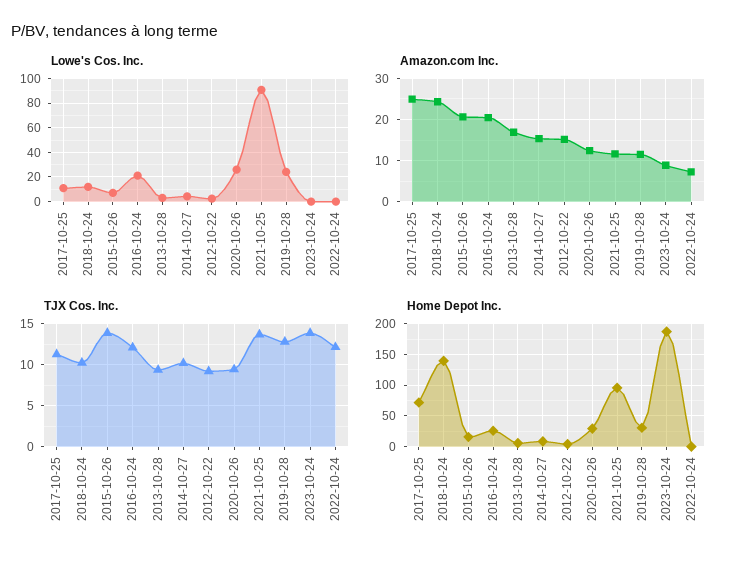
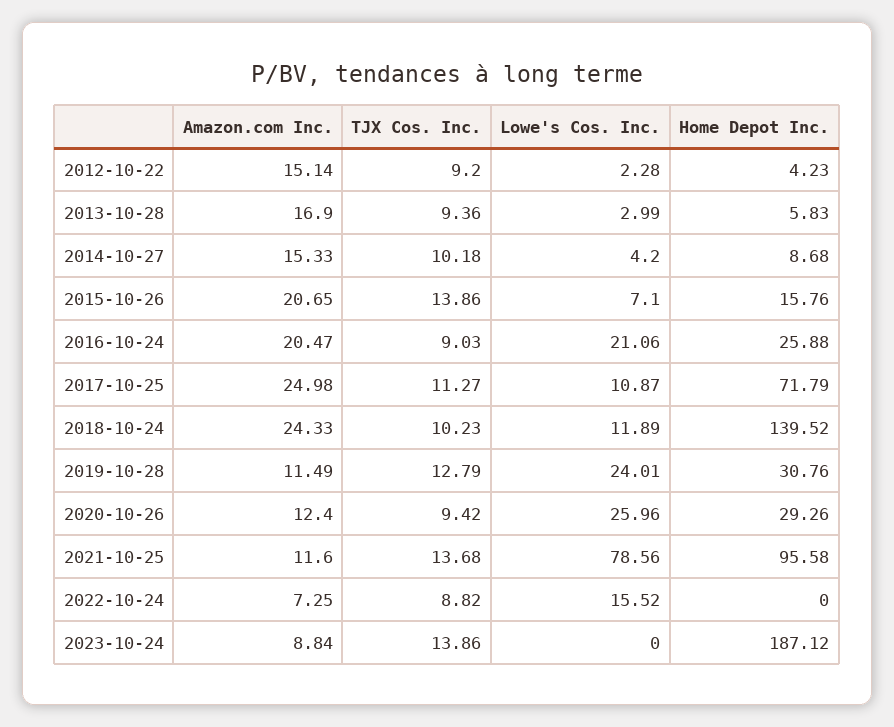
Lowe's Cos. Inc., 2021-10-25: 90 -> 78.56
Lowe's Cos. Inc., 2022-10-24: 0 -> 15.52
TJX Cos. Inc., 2016-10-24: 12 -> 9.03
TJX Cos. Inc., 2022-10-24: 12 -> 8.82

